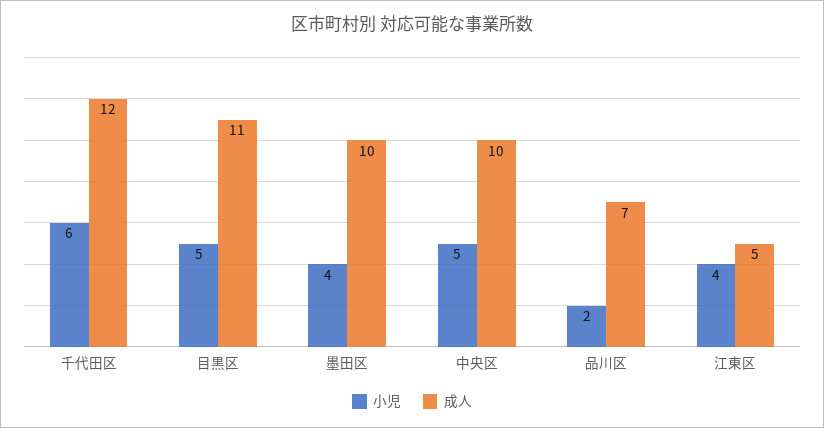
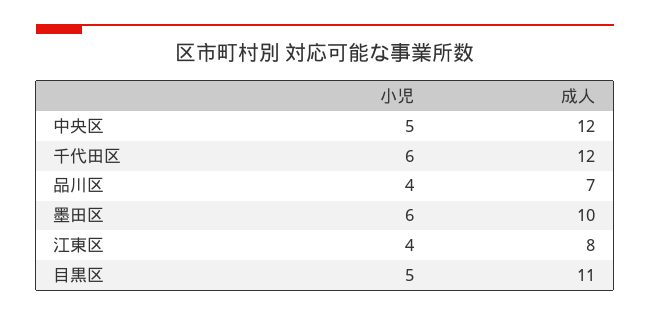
小児, 墨田区: 4 -> 6
成人, 中央区: 10 -> 12
小児, 品川区: 2 -> 4
成人, 江東区: 5 -> 8

